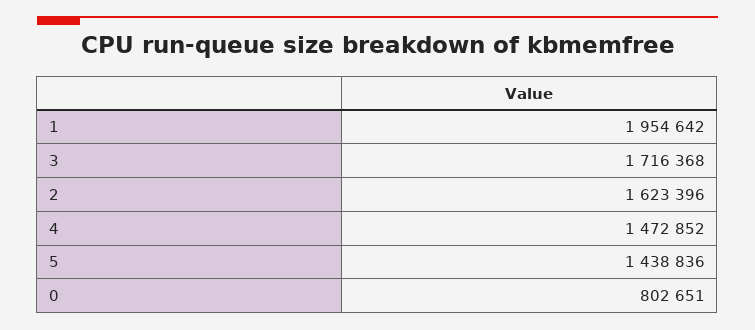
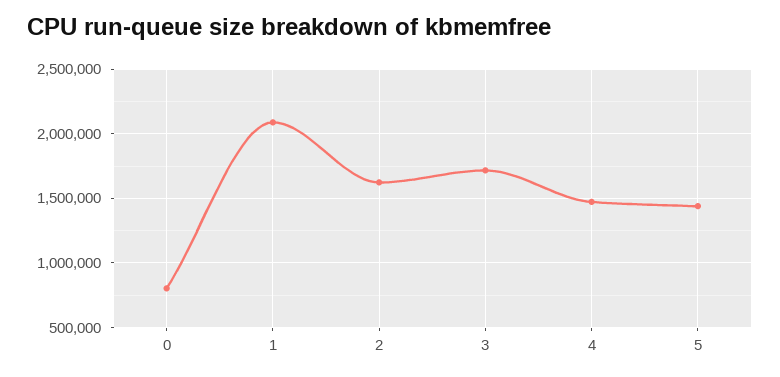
1: 1954642 -> 2100000

